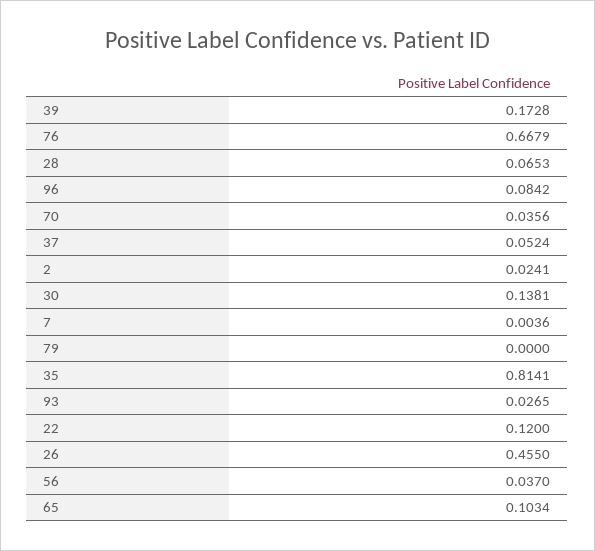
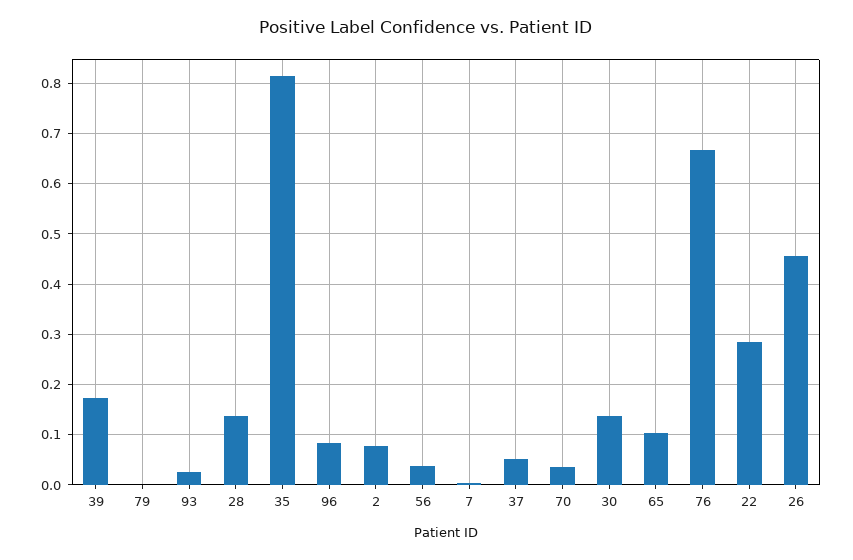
28: 0.0653 -> 0.14
2: 0.0241 -> 0.08
22: 0.12 -> 0.28

